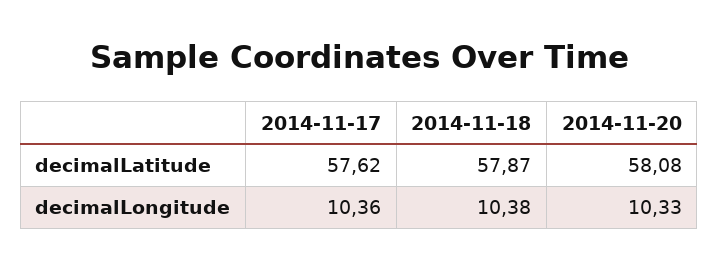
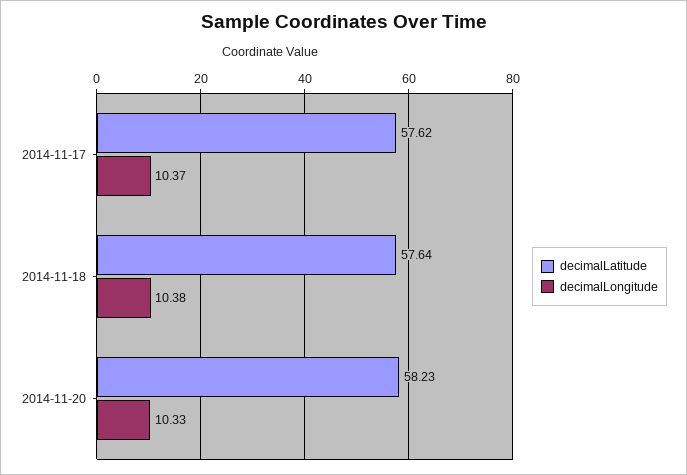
decimalLatitude, 2014-11-18: 57.87 -> 57.64
decimalLatitude, 2014-11-20: 58.08 -> 58.23
decimalLongitude, 2014-11-17: 10.36 -> 10.37

